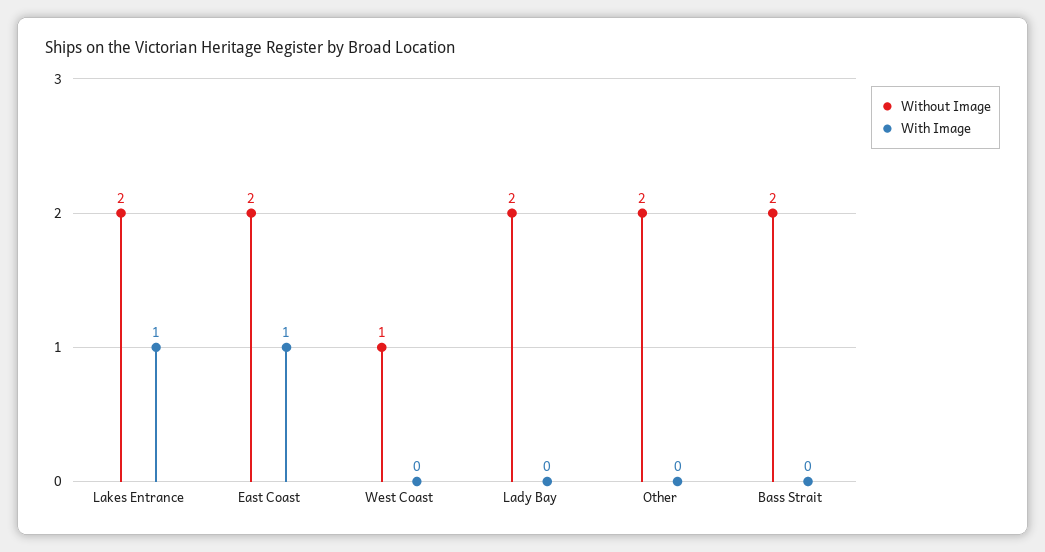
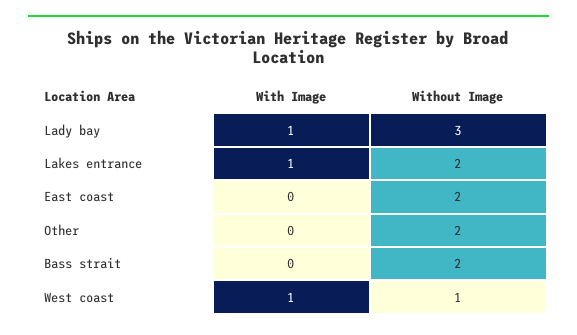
With Image, East Coast: 1 -> 0
With Image, West Coast: 0 -> 1
Without Image, Lady Bay: 2 -> 3
With Image, Lady Bay: 0 -> 1

